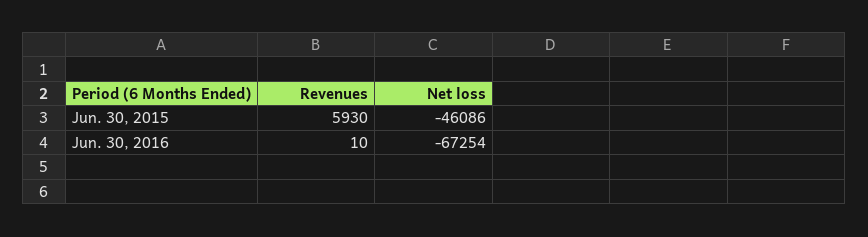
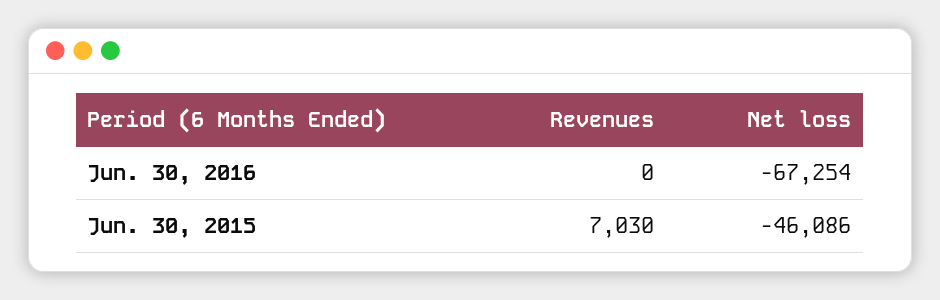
Revenues, Jun. 30, 2015: 5930 -> 7030
Revenues, Jun. 30, 2016: 10 -> 0

